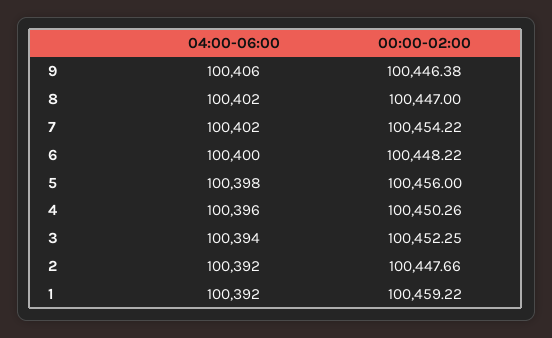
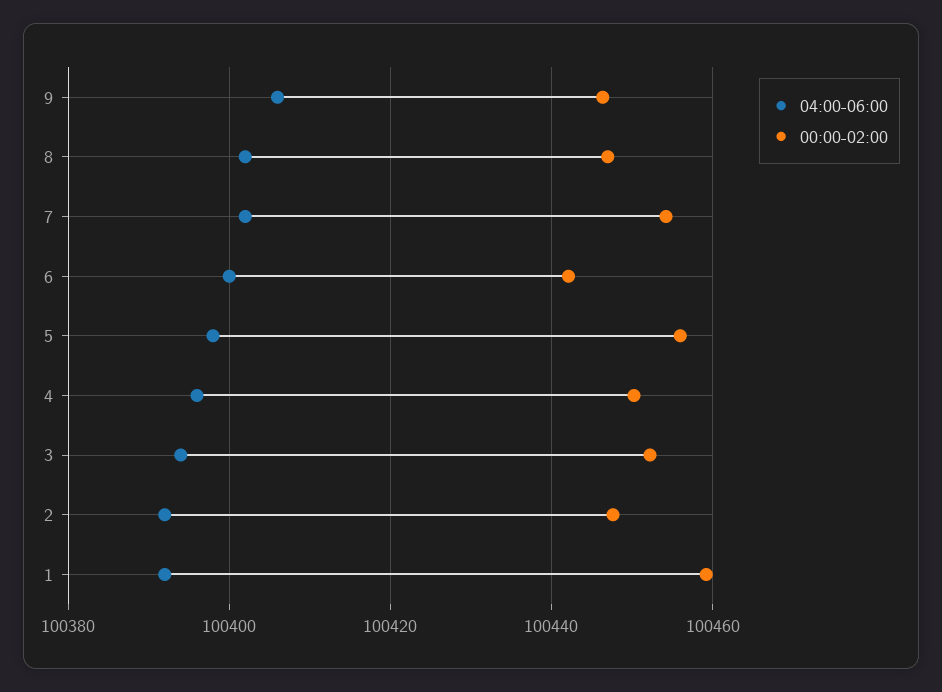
00:00-02:00, 6: 100448.22 -> 100442

